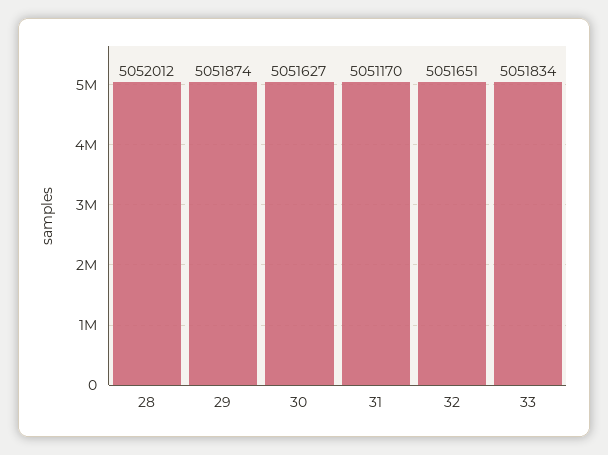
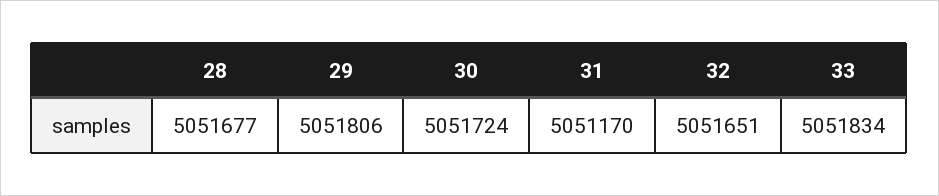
28: 5052012 -> 5051677
29: 5051874 -> 5051806
30: 5051627 -> 5051724

